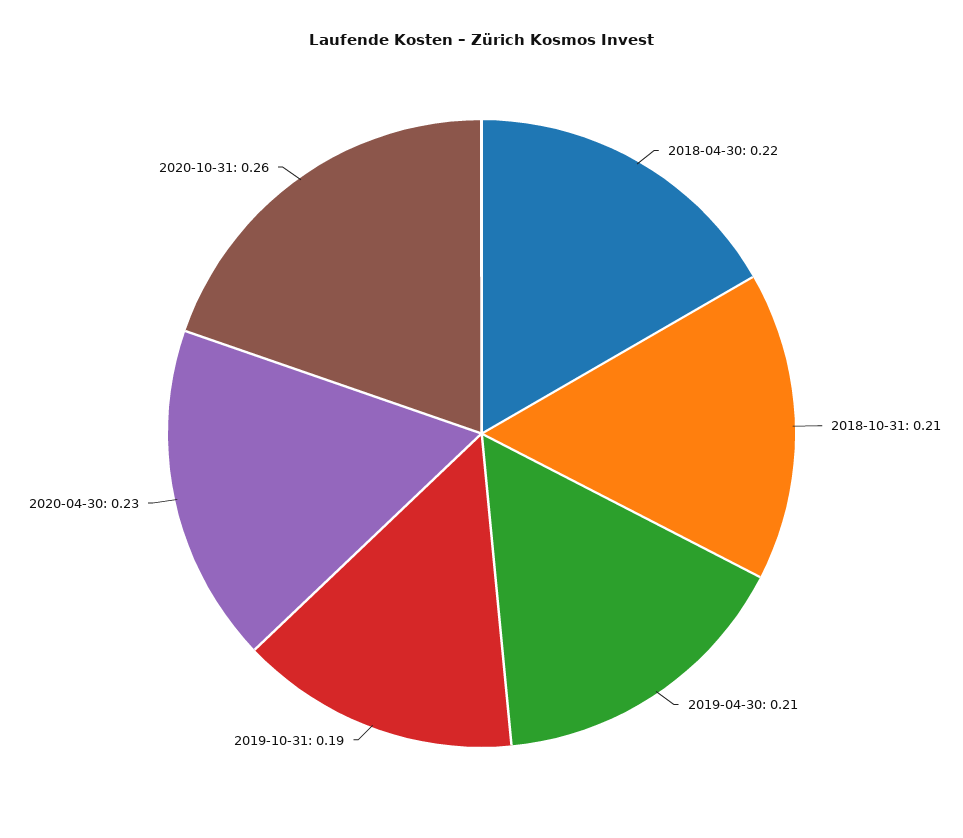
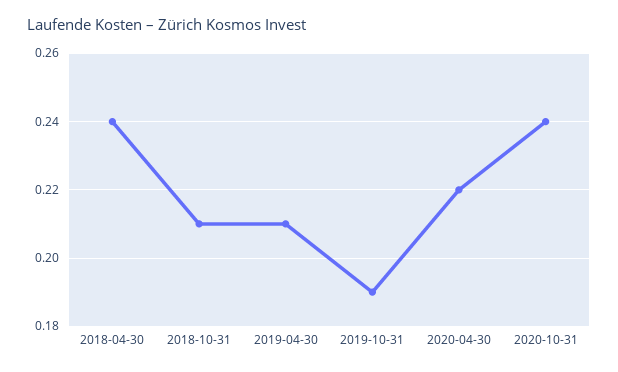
2018-04-30: 0.22 -> 0.24
2020-04-30: 0.23 -> 0.22
2020-10-31: 0.26 -> 0.24

